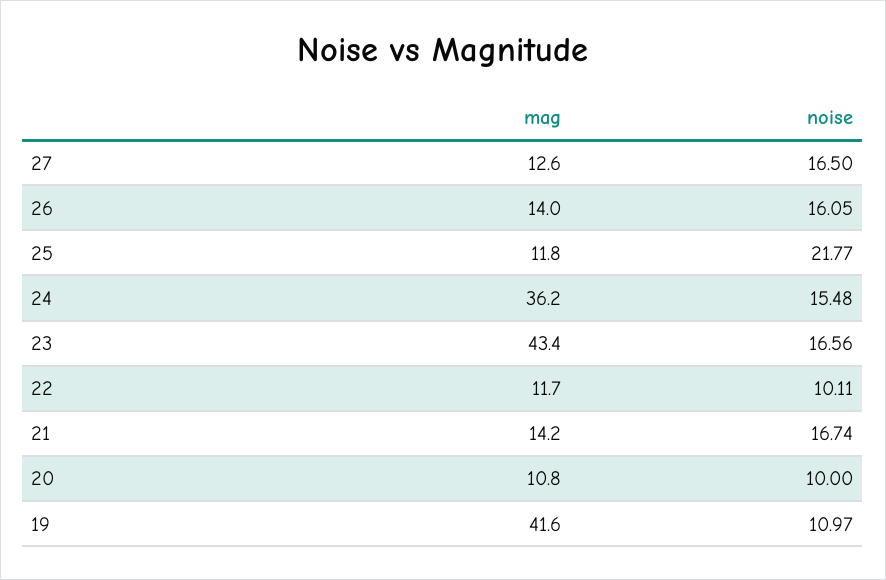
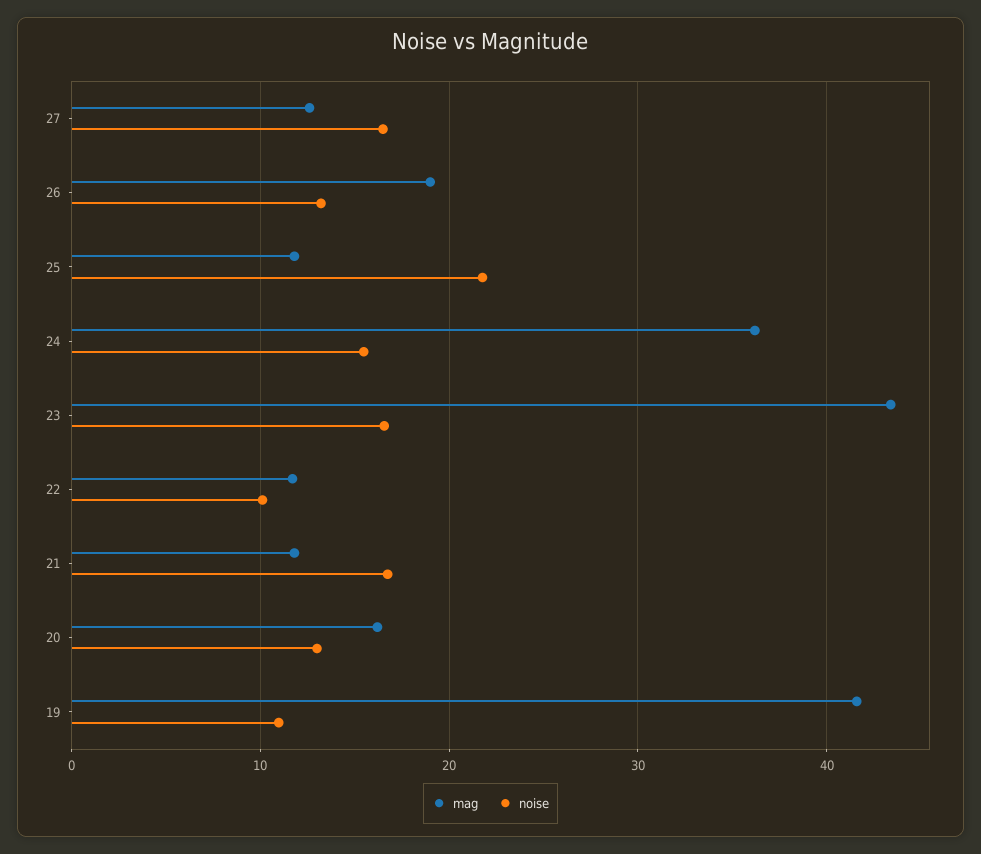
mag, 26: 14 -> 19
noise, 26: 16.05 -> 13
mag, 21: 14.2 -> 12
mag, 20: 10.8 -> 16
noise, 20: 10 -> 13

